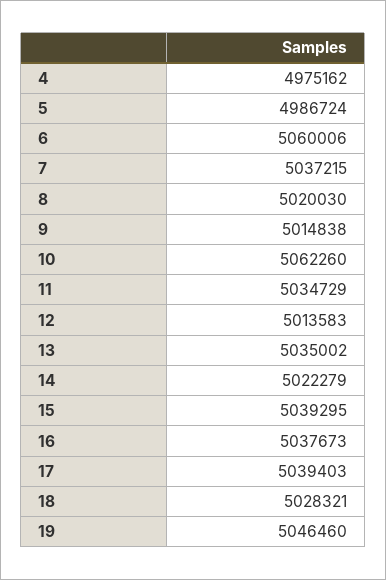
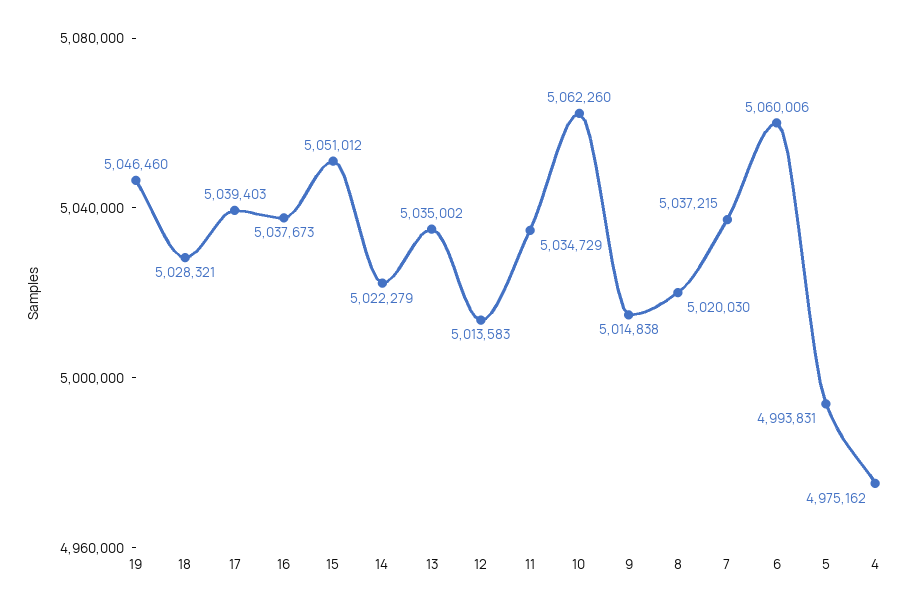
5: 4986724 -> 4993831
15: 5039295 -> 5051012

